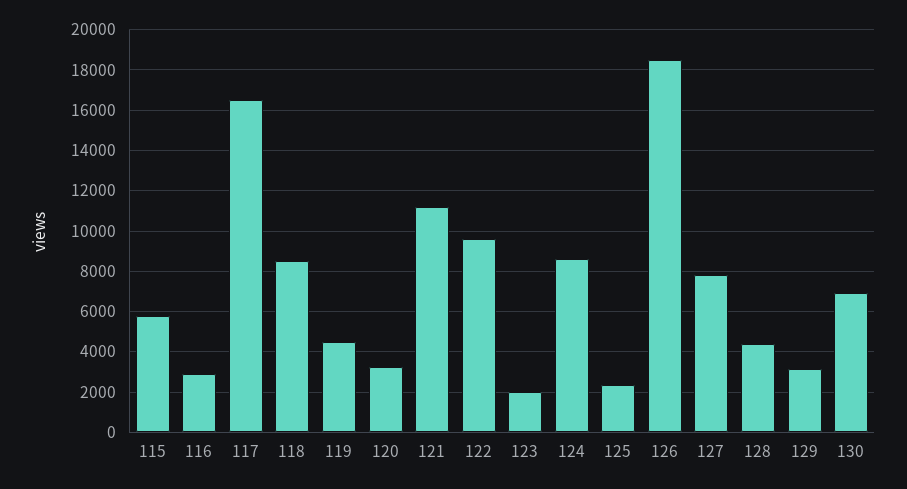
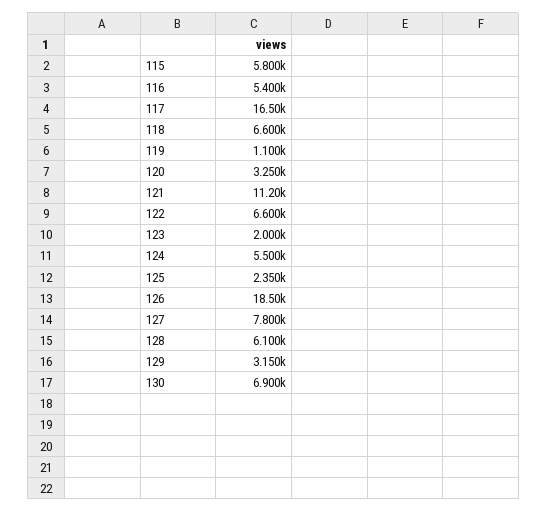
116: 3000 -> 5400
118: 8500 -> 6600
119: 4500 -> 1100
122: 9500 -> 6600
124: 8500 -> 5500
128: 4500 -> 6100

